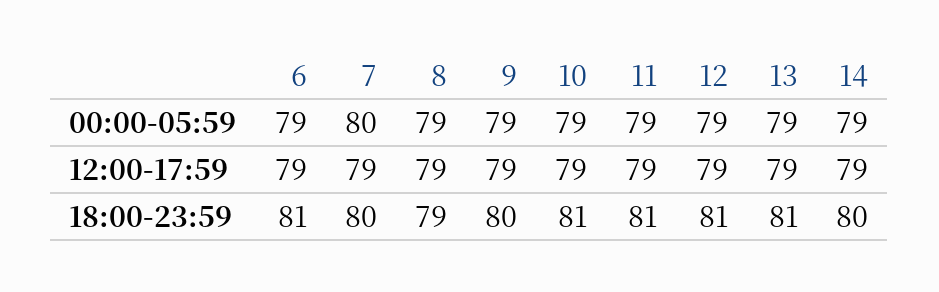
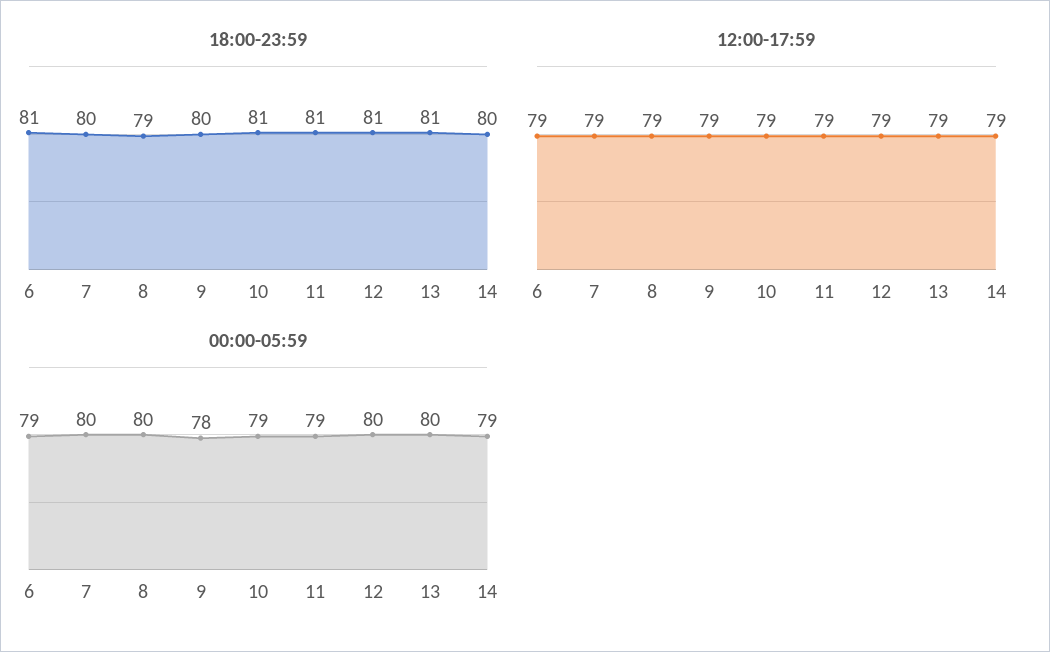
00:00-05:59, 8: 79 -> 80
00:00-05:59, 9: 79 -> 78
00:00-05:59, 12: 79 -> 80
00:00-05:59, 13: 79 -> 80

